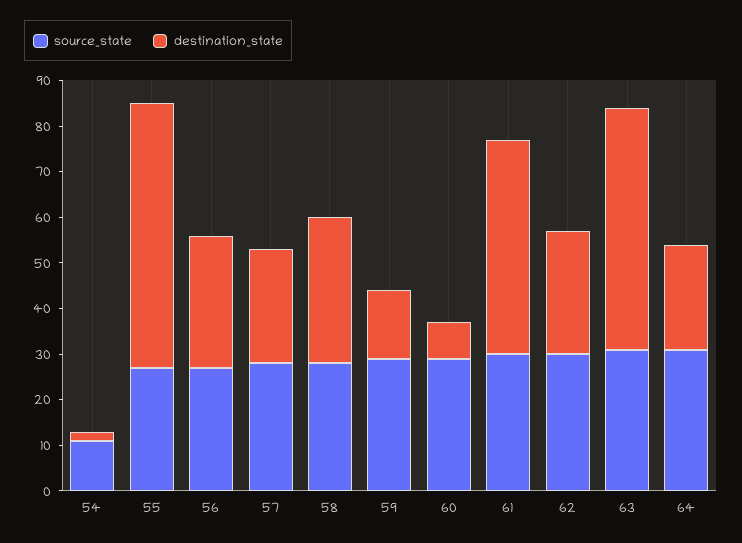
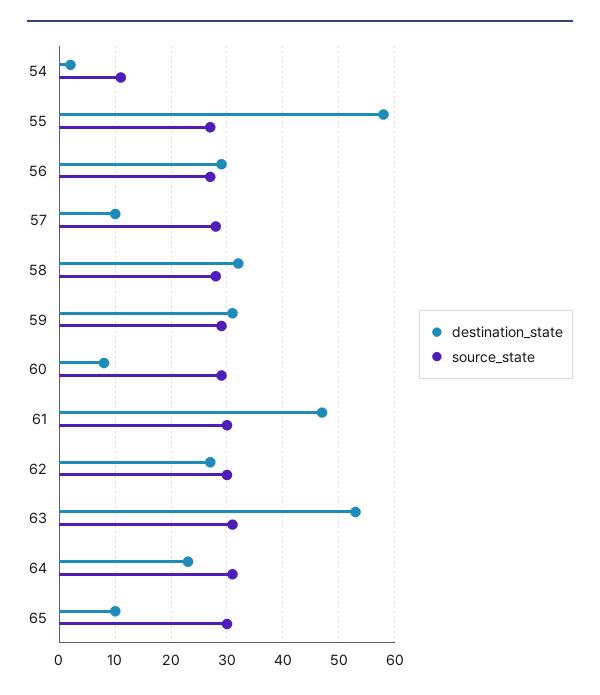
destination_state, 57: 25 -> 10
destination_state, 59: 15 -> 30
destination_state, 65: none -> 10
source_state, 65: none -> 30

